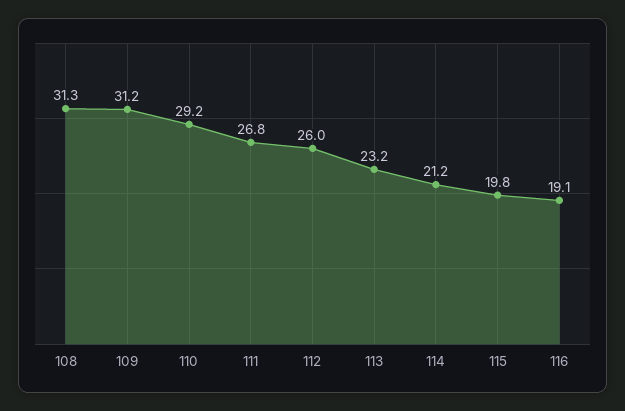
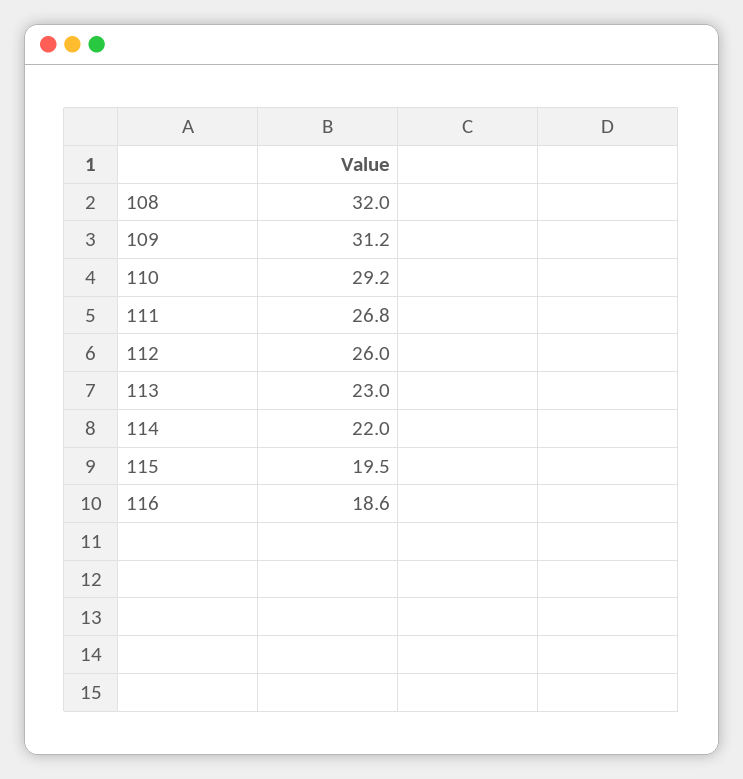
108: 31.3 -> 32
113: 23.2 -> 23
114: 21.2 -> 22
115: 19.8 -> 19.5
116: 19.1 -> 18.6

